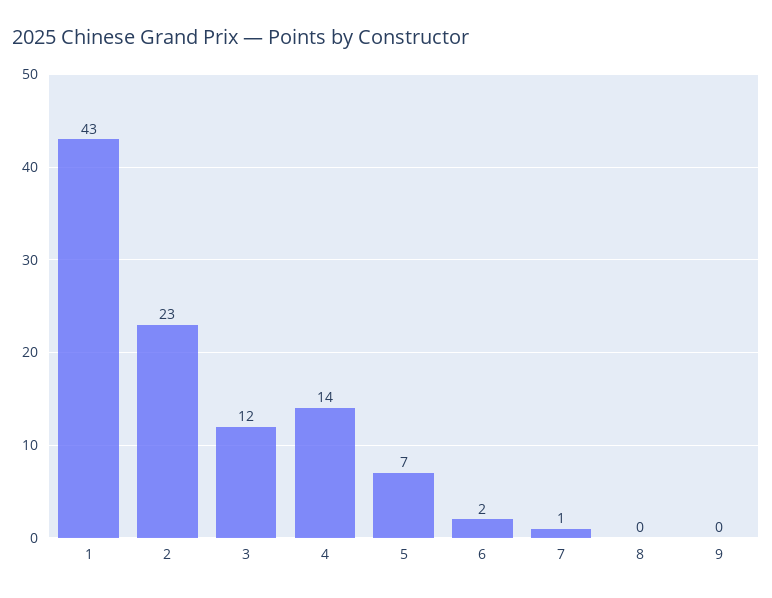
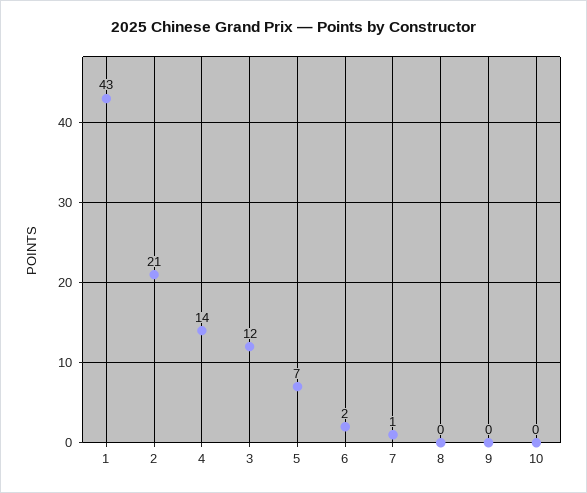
2: 23 -> 21
10: none -> 0

